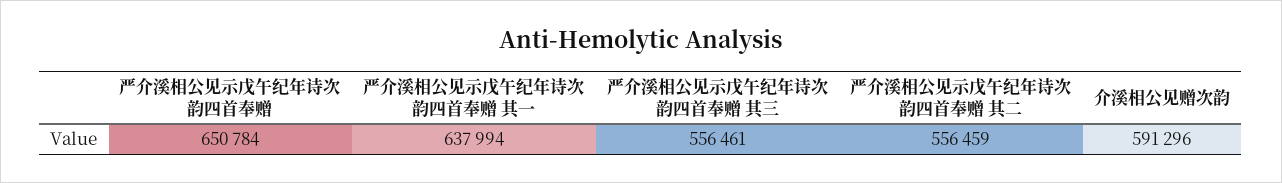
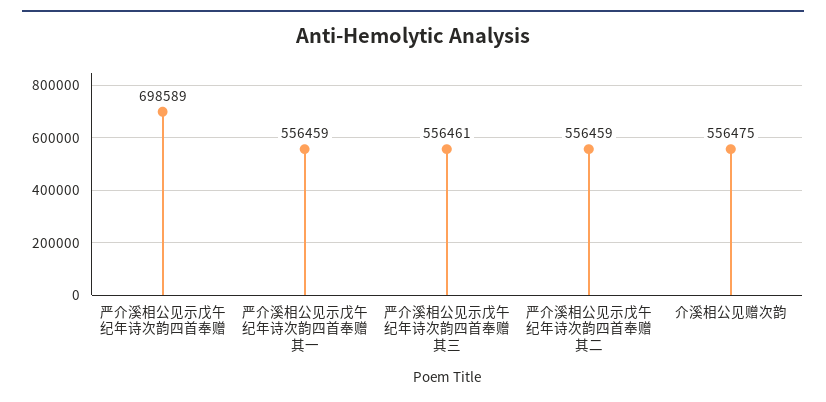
严介溪相公见示戊午纪年诗次韵四首奉赠: 650784 -> 698589
严介溪相公见示戊午纪年诗次韵四首奉赠 其一: 637994 -> 556459
介溪相公见赠次韵: 591296 -> 556475

